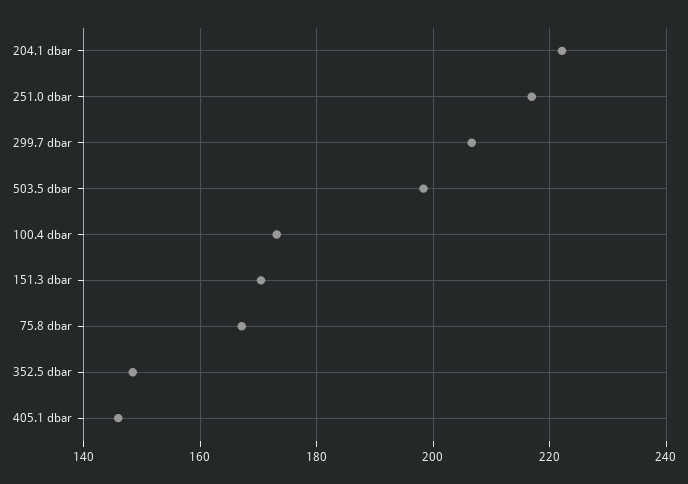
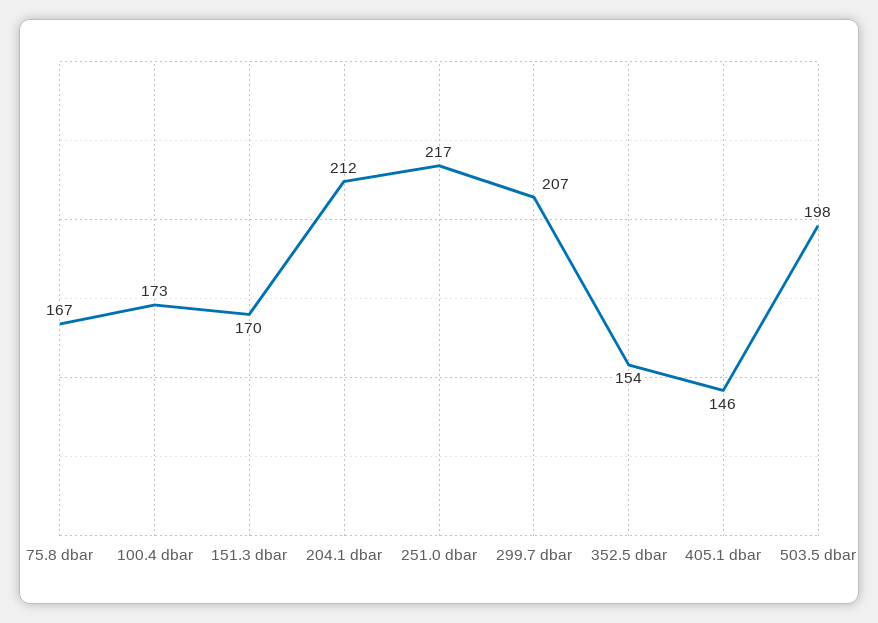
204.1 dbar: 222 -> 212
352.5 dbar: 148 -> 154

